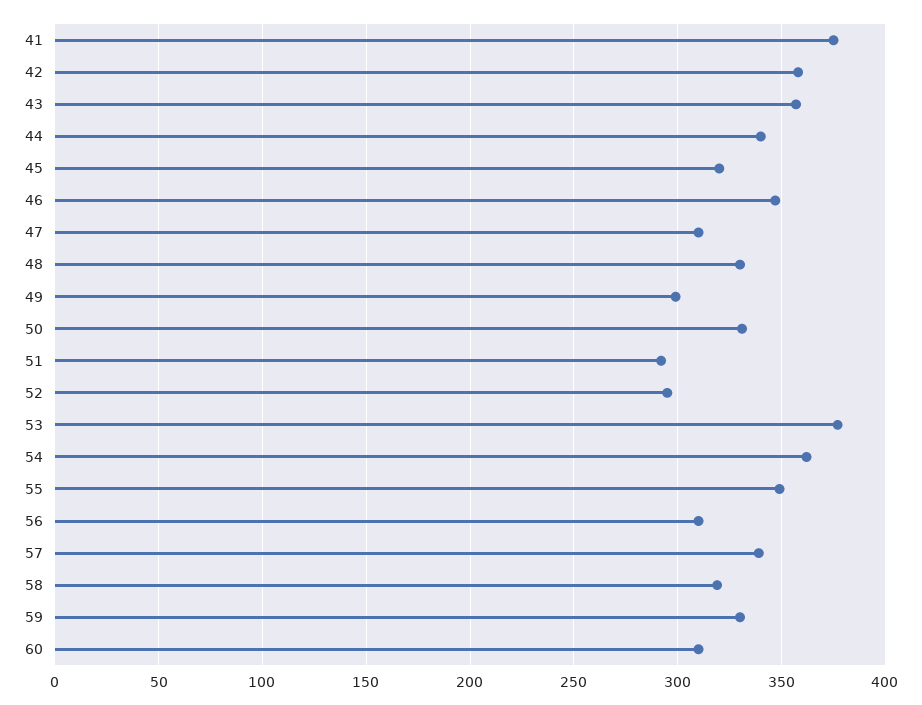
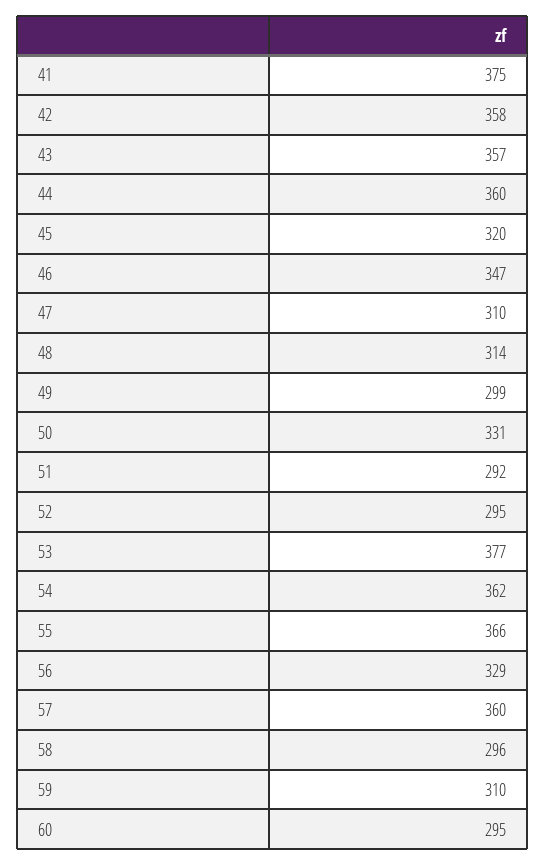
44: 340 -> 360
48: 330 -> 314
55: 350 -> 366
56: 310 -> 329
57: 340 -> 360
58: 320 -> 296
59: 330 -> 310
60: 310 -> 295

